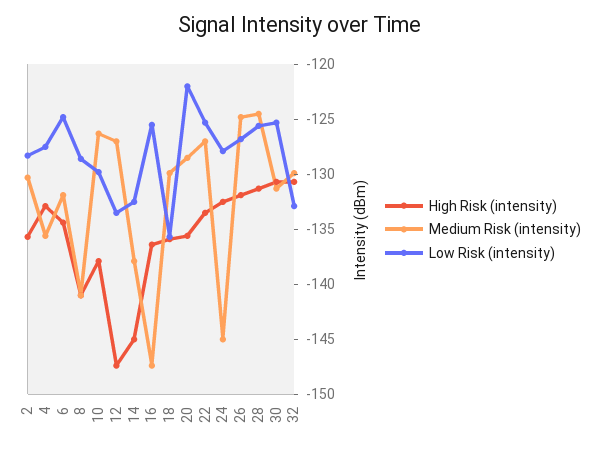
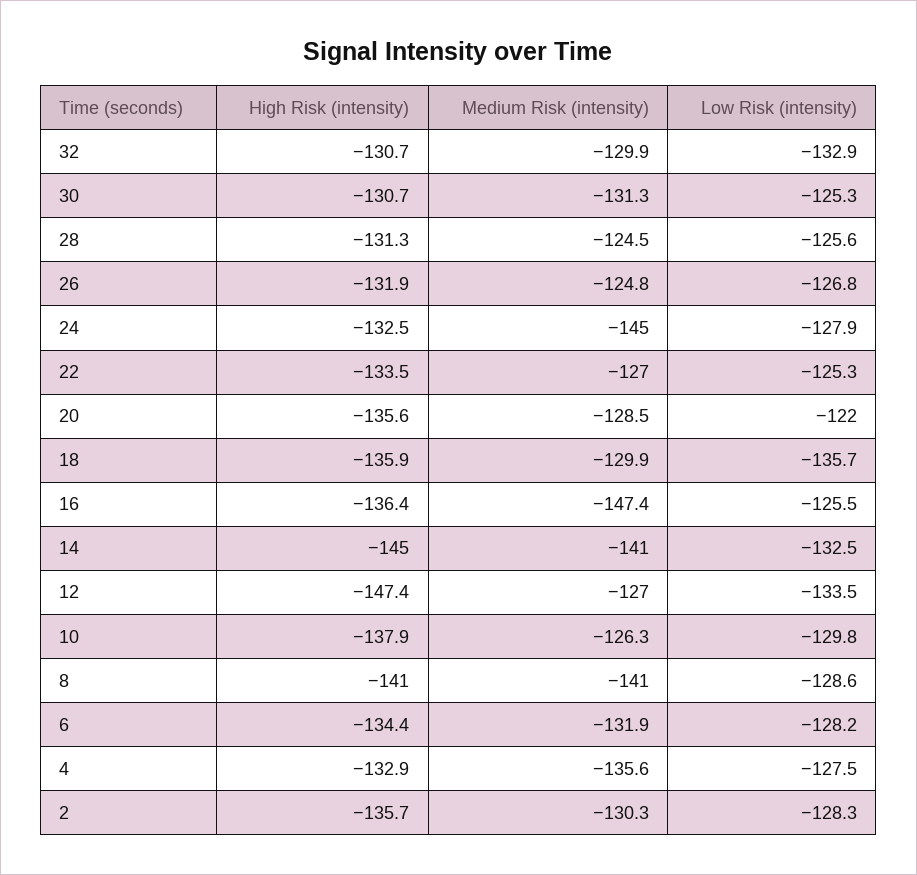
Low Risk (intensity), 6: -125 -> -128.2
Medium Risk (intensity), 14: -138 -> -141

